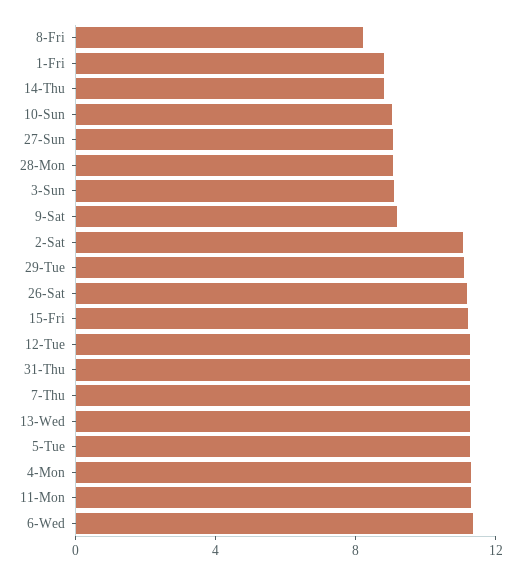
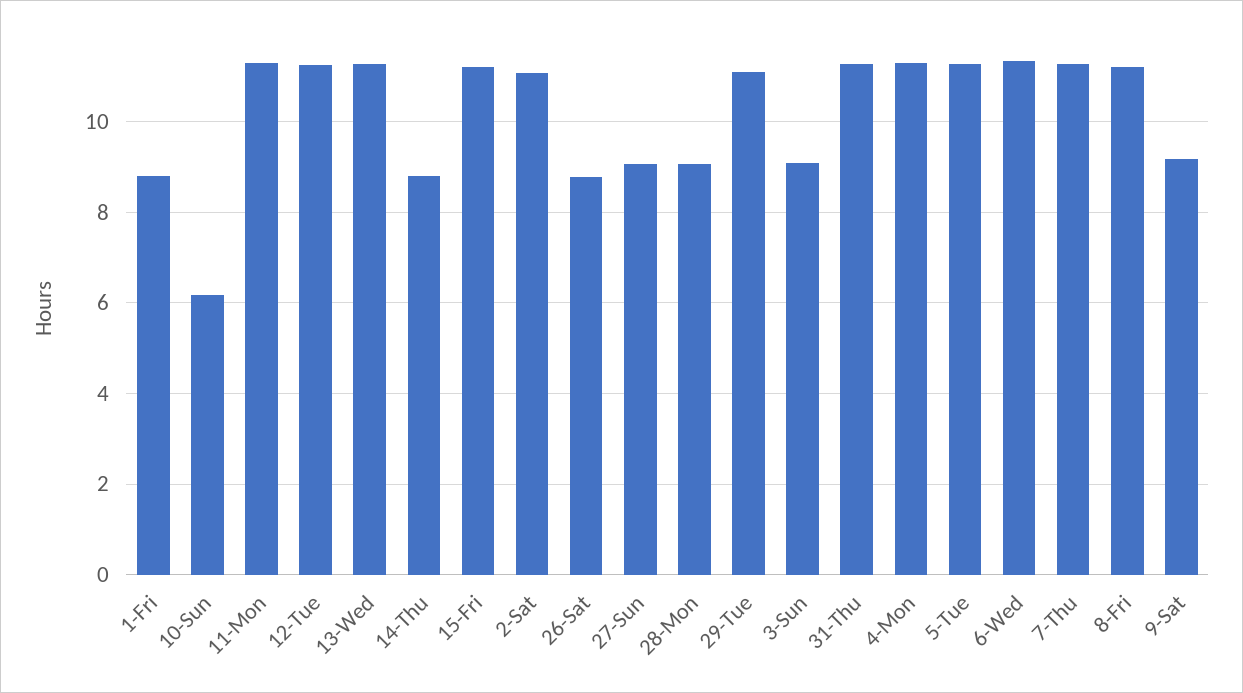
8-Fri: 8 -> 11.2
10-Sun: 9 -> 6.2
26-Sat: 11 -> 8.8

